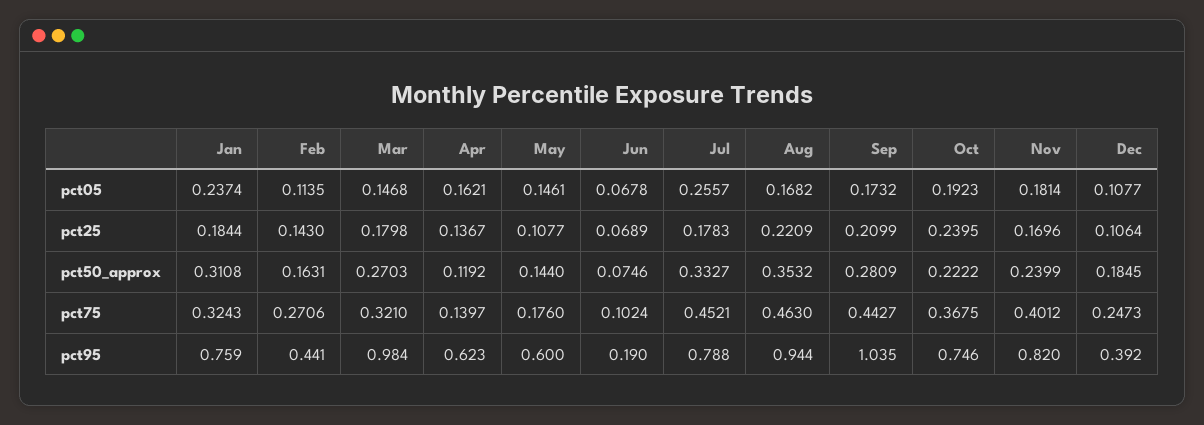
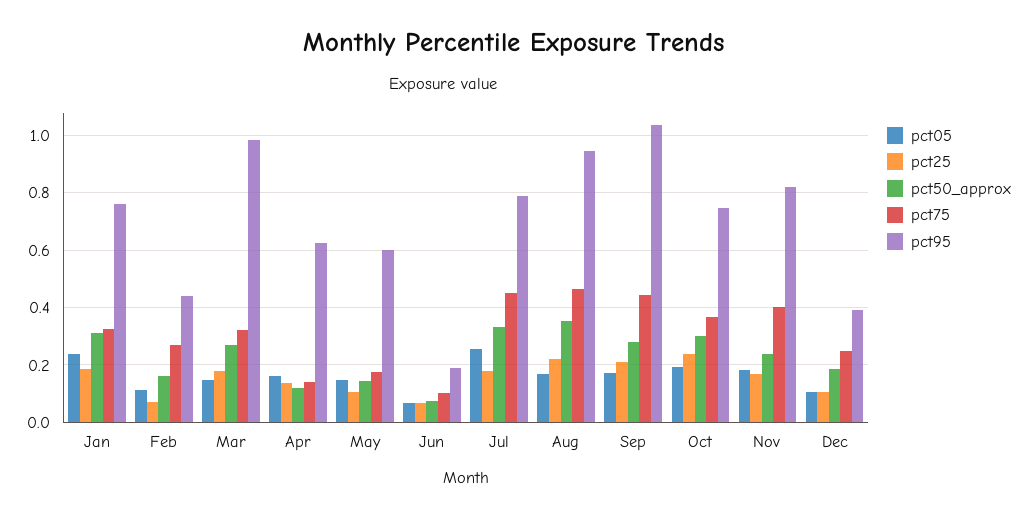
pct25, Feb: 0.143 -> 0.075
pct50_approx, Oct: 0.2222 -> 0.3

